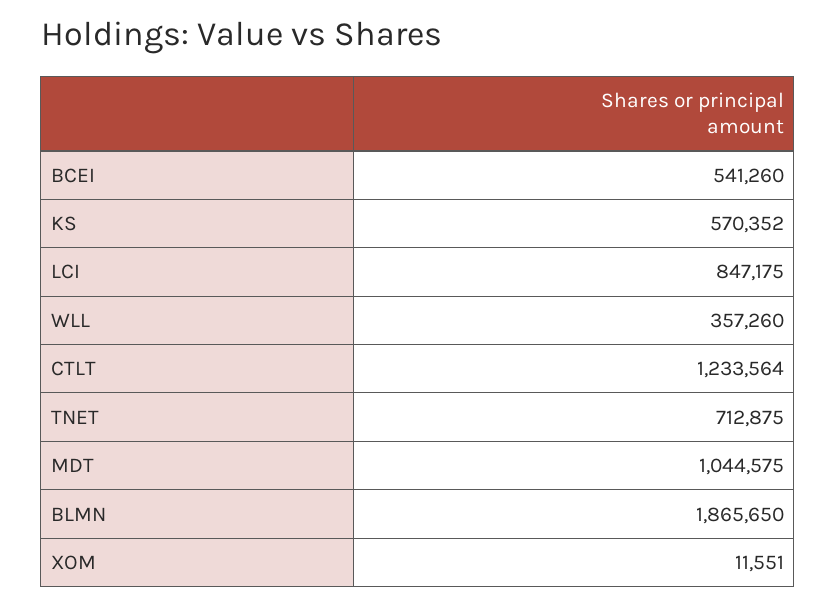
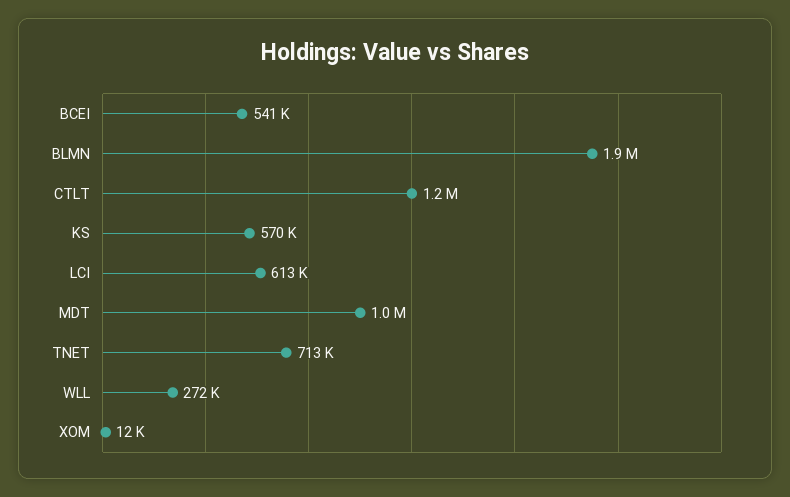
LCI: 847175 -> 613000
WLL: 357260 -> 272000

